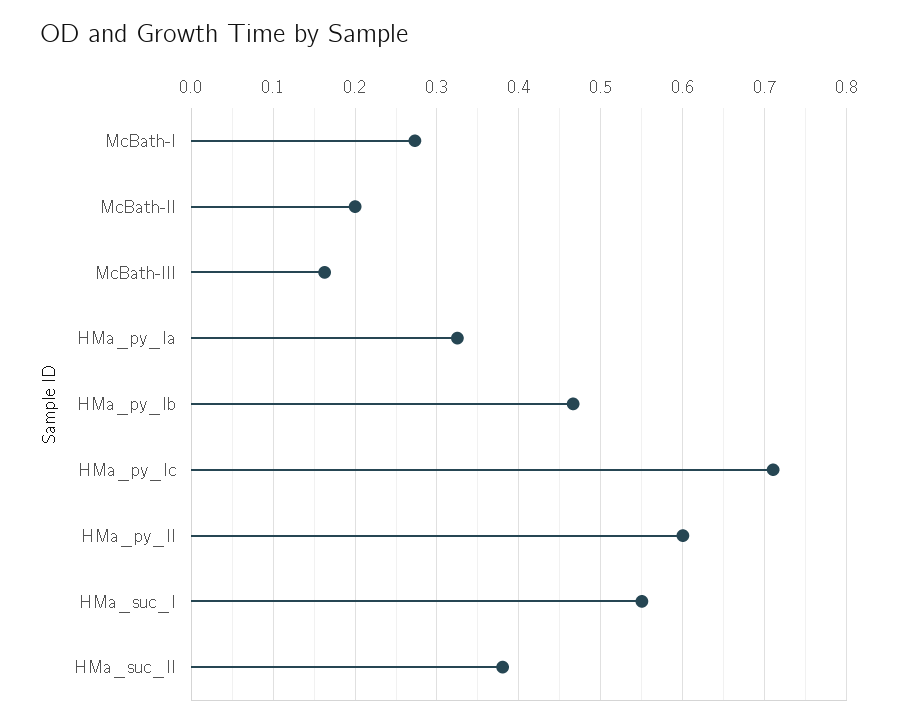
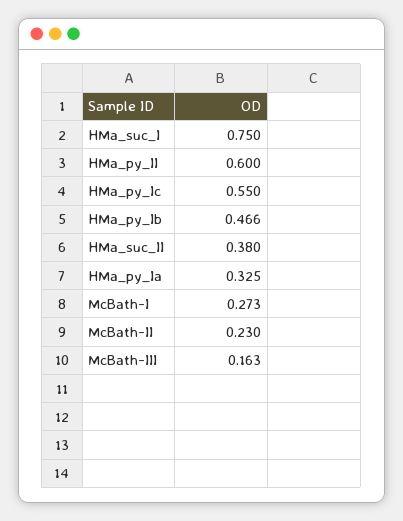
McBath-II: 0.2 -> 0.23
HMa_py_Ic: 0.71 -> 0.55
HMa_suc_I: 0.55 -> 0.75

